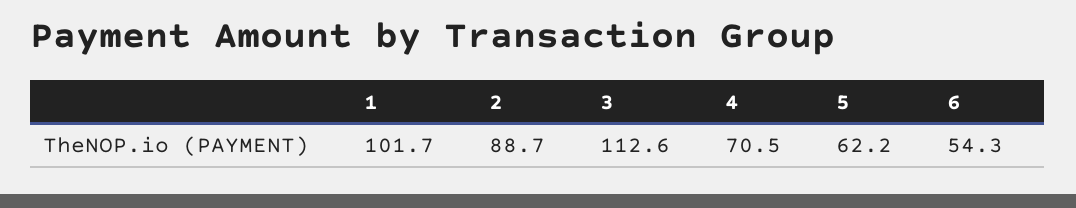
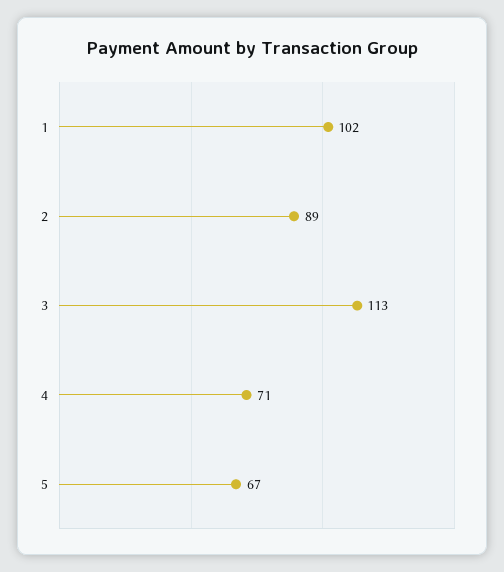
5: 62.2 -> 67
6: 54.3 -> none

